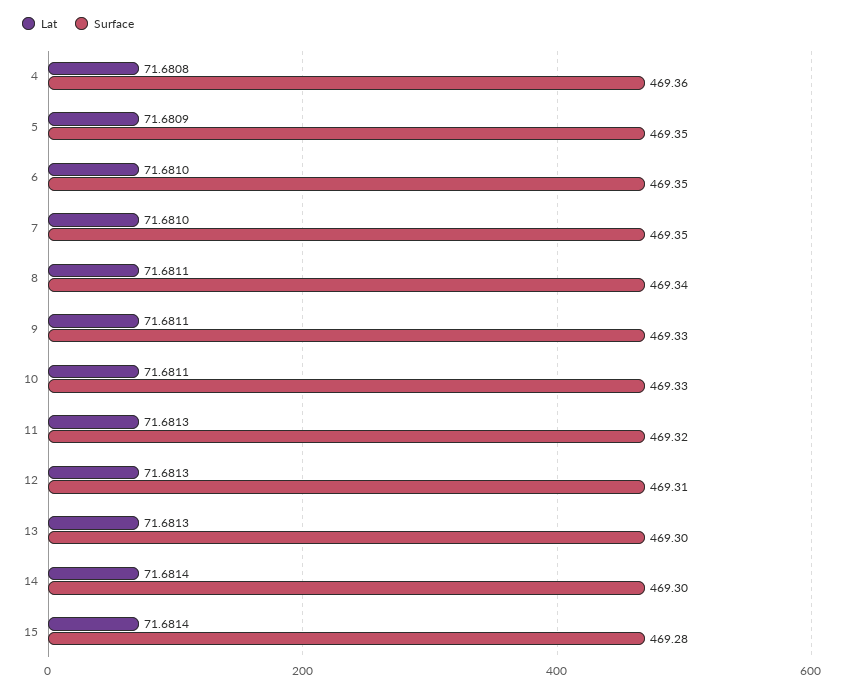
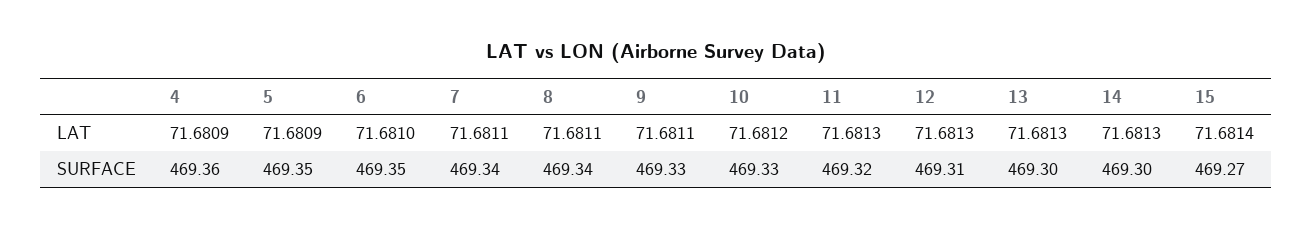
Lat, 4: 71.6808 -> 71.6809
Lat, 7: 71.681 -> 71.6811
Surface, 7: 469.35 -> 469.34
Lat, 10: 71.6811 -> 71.6812
Lat, 14: 71.6814 -> 71.6813
Surface, 15: 469.28 -> 469.27

